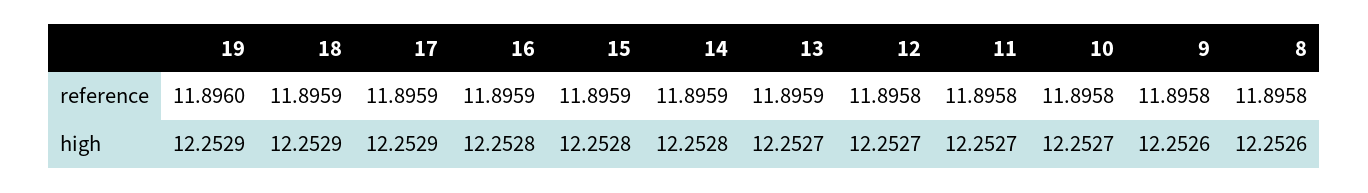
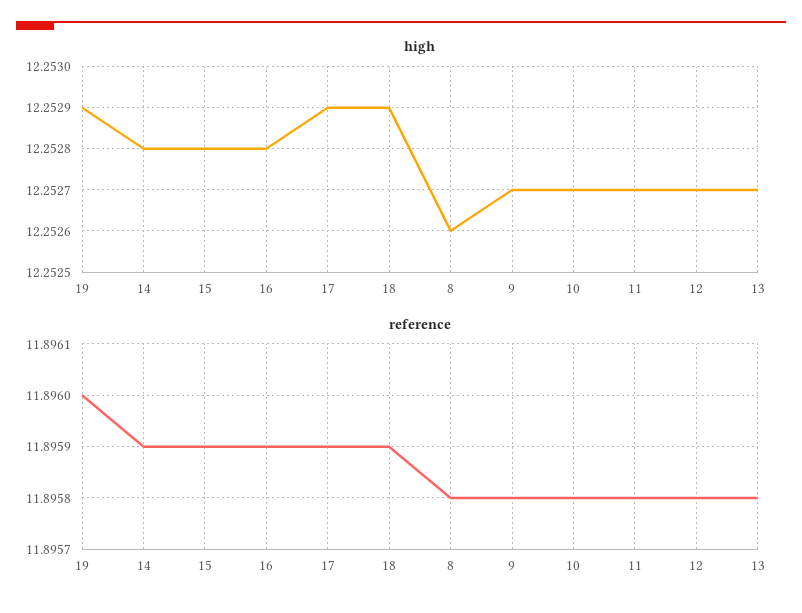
reference, 13: 11.8959 -> 11.8958
high, 9: 12.2526 -> 12.2527

